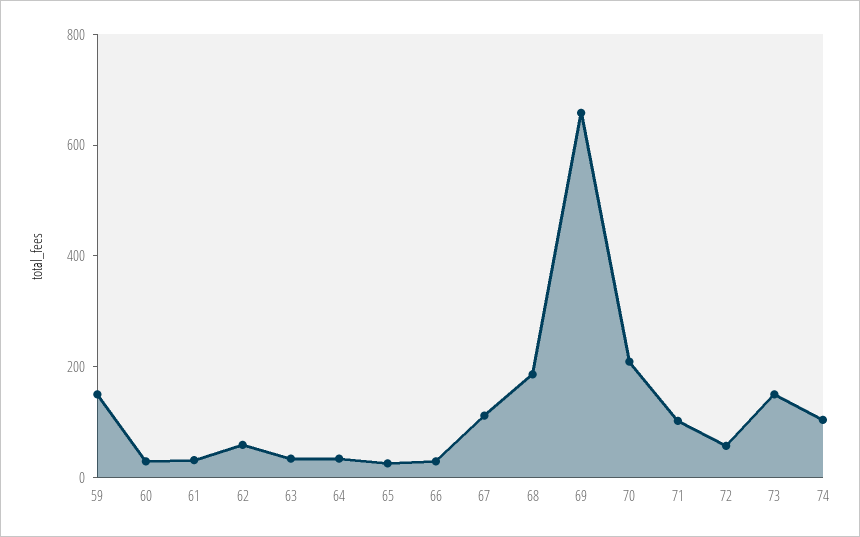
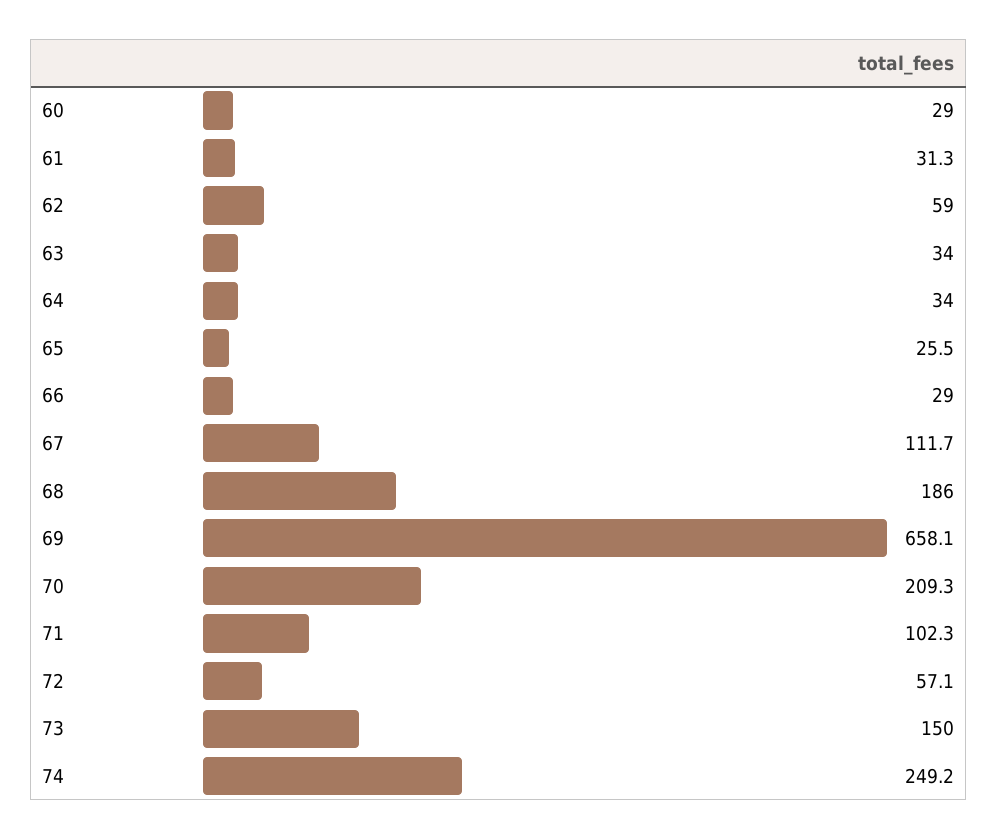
59: 150 -> none
74: 100 -> 249.2

